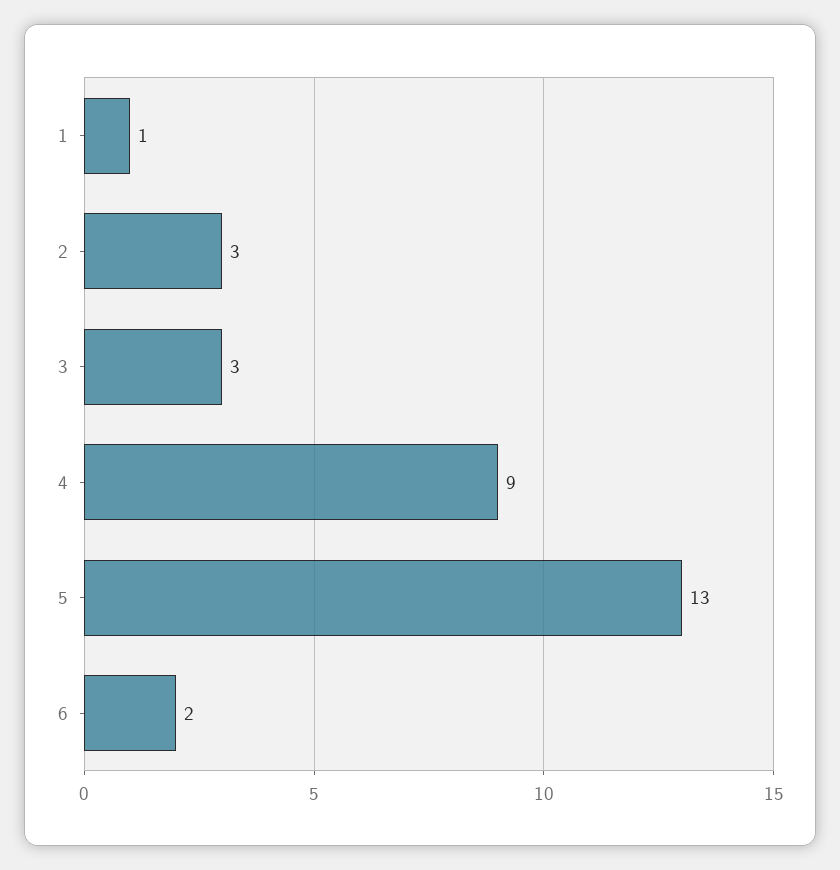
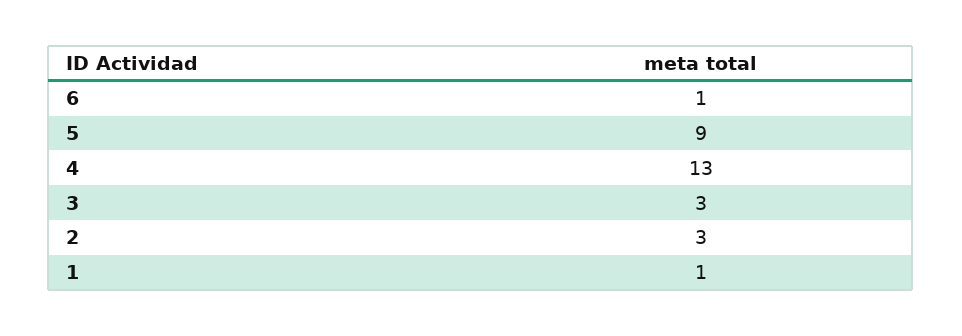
4: 9 -> 13
5: 13 -> 9
6: 2 -> 1

